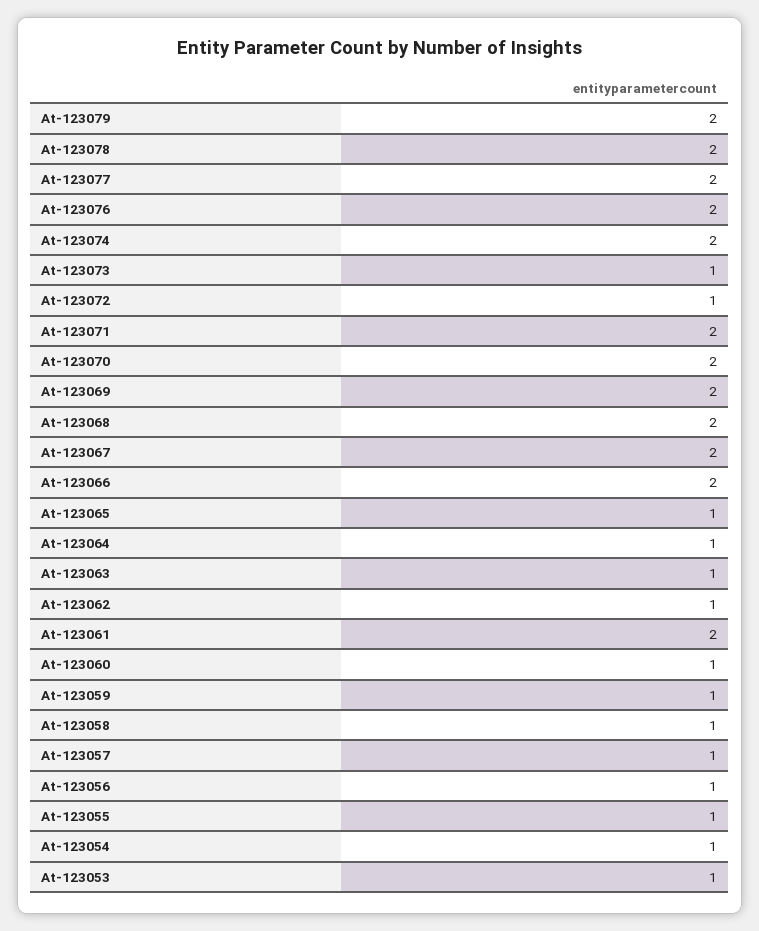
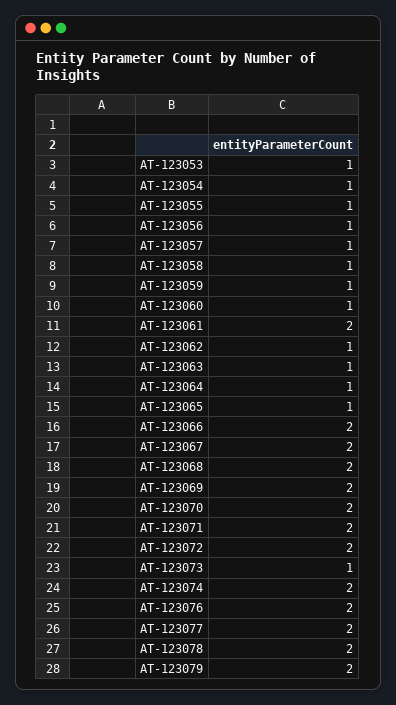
At-123072: 1 -> 2

